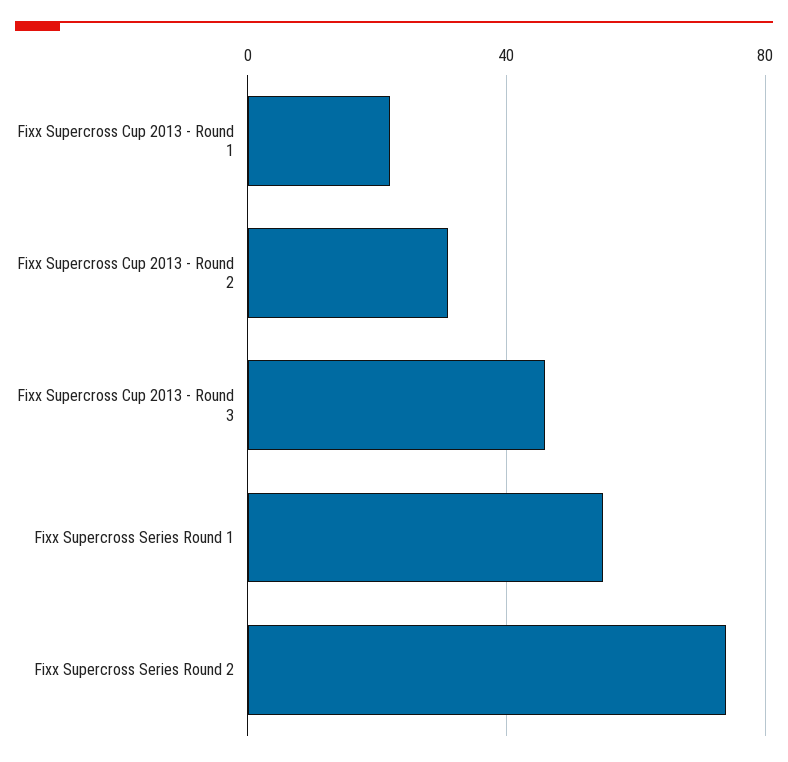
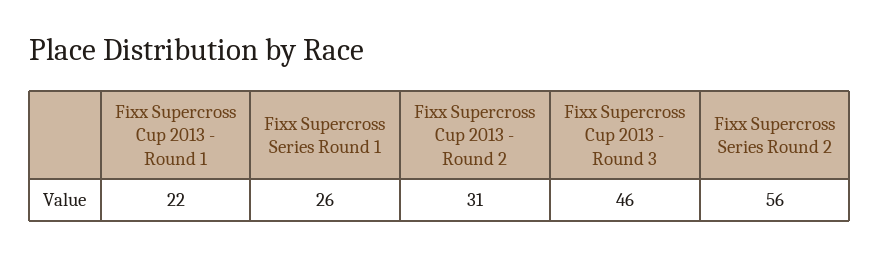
Fixx Supercross Series Round 1: 55 -> 26
Fixx Supercross Series Round 2: 75 -> 56

